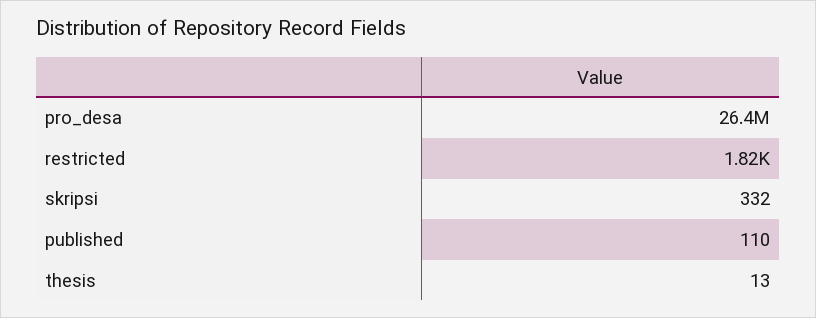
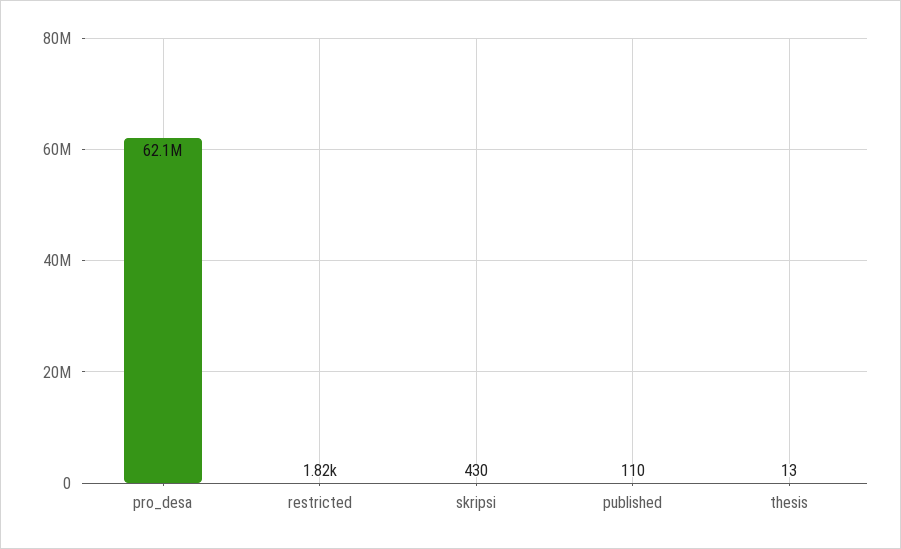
pro_desa: 26400000 -> 62100000
skripsi: 332 -> 430

